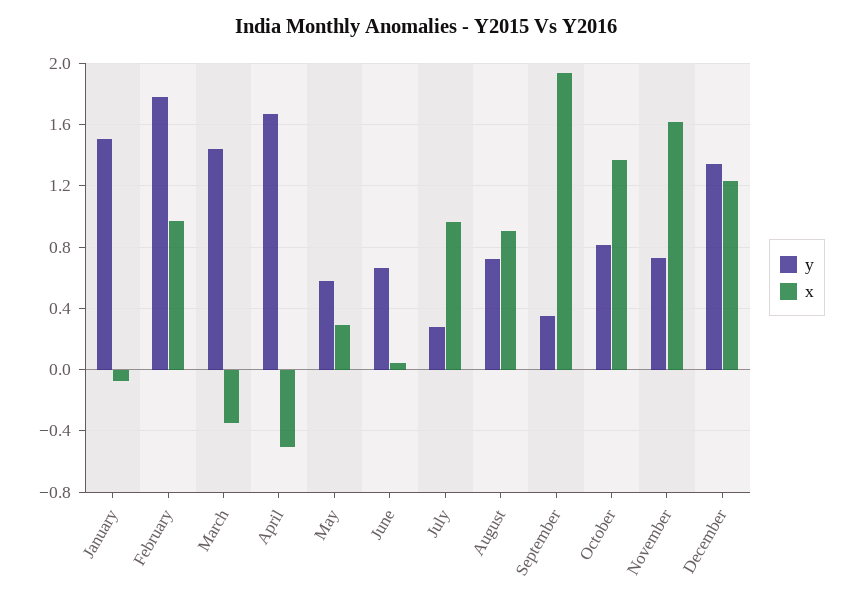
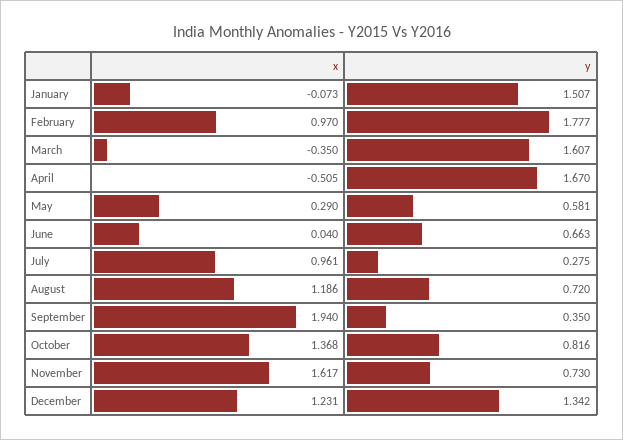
y, March: 1.45 -> 1.607
x, August: 0.9 -> 1.186

